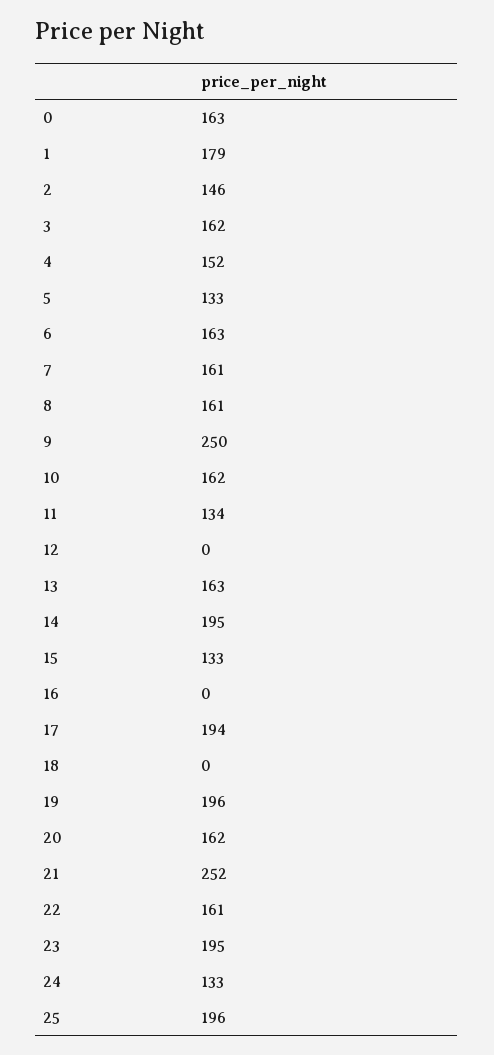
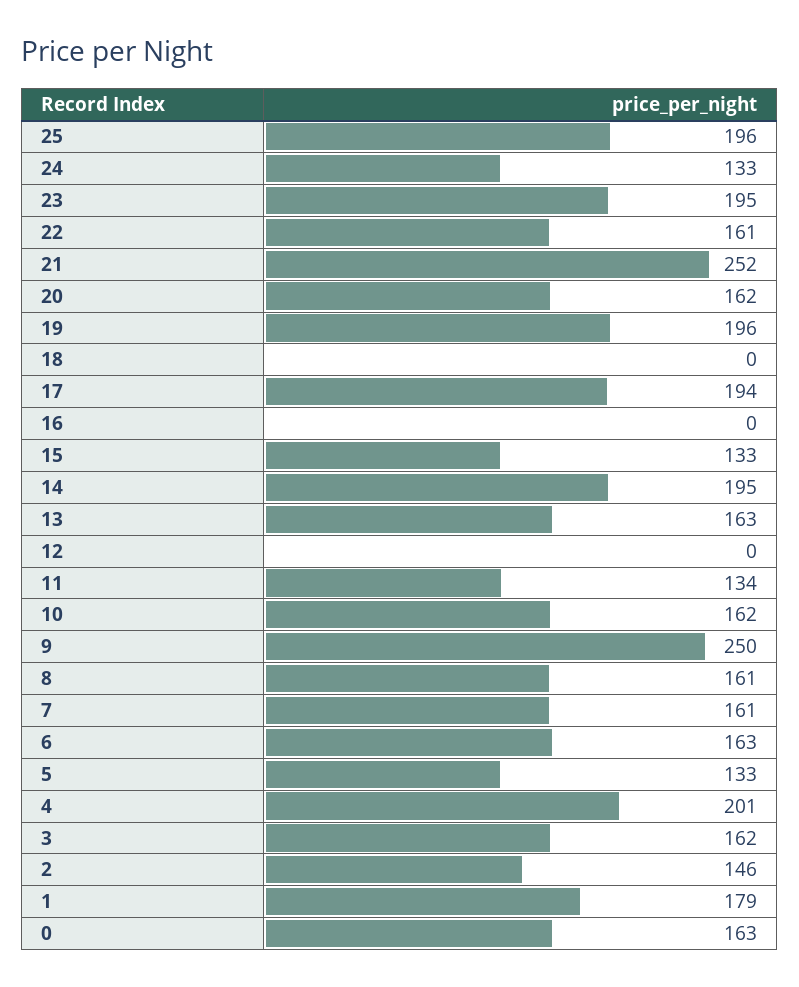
4: 152 -> 201

